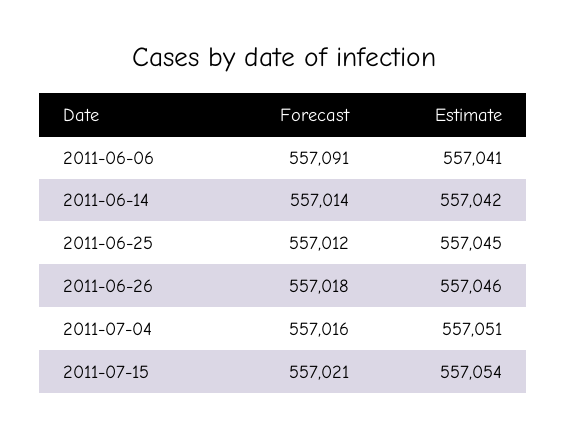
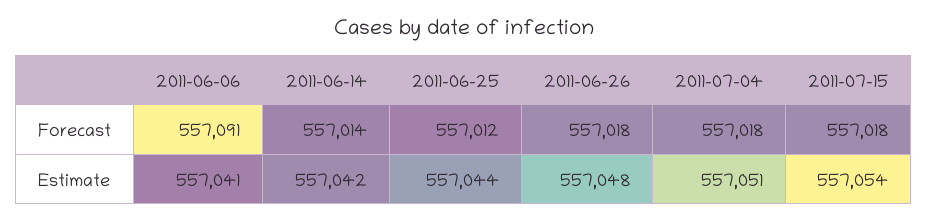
Estimate, 2011-06-25: 557045 -> 557044
Estimate, 2011-06-26: 557046 -> 557048
Forecast, 2011-07-04: 557016 -> 557018
Forecast, 2011-07-15: 557021 -> 557018

